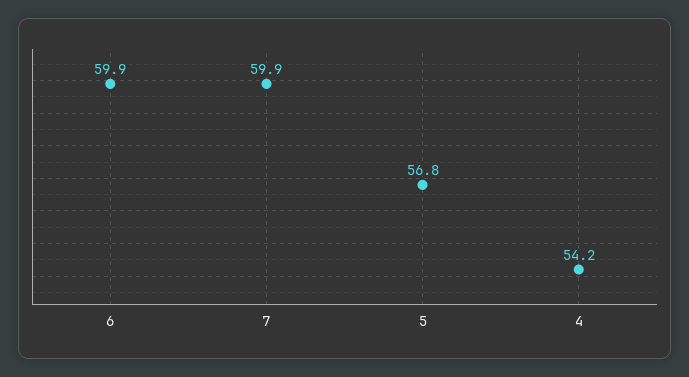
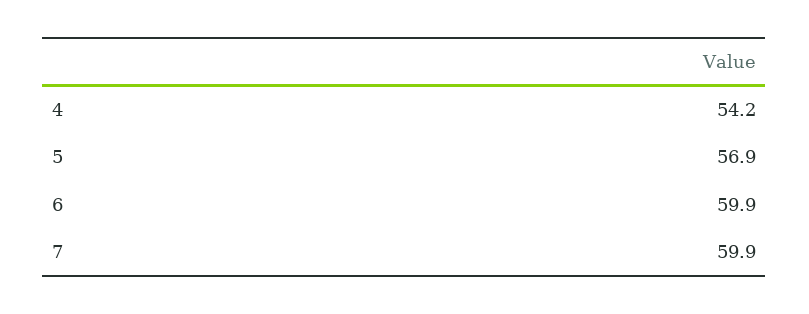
5: 56.8 -> 56.9

